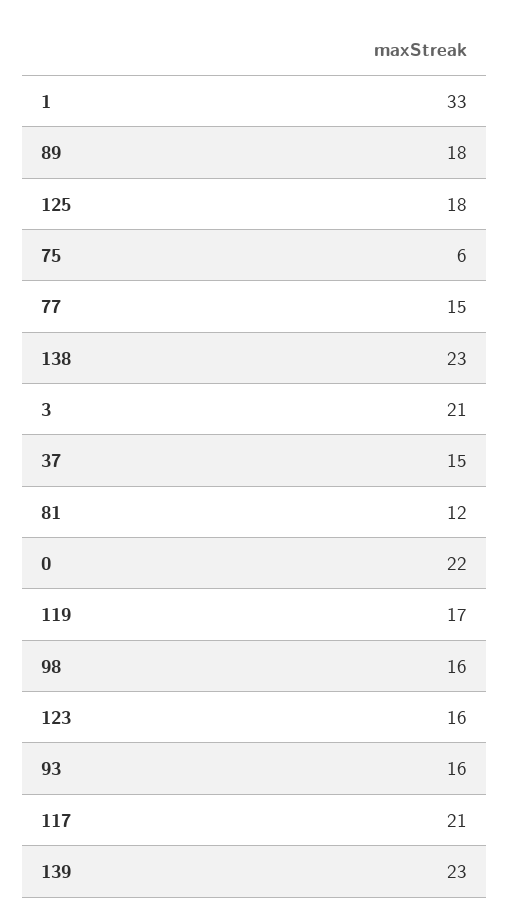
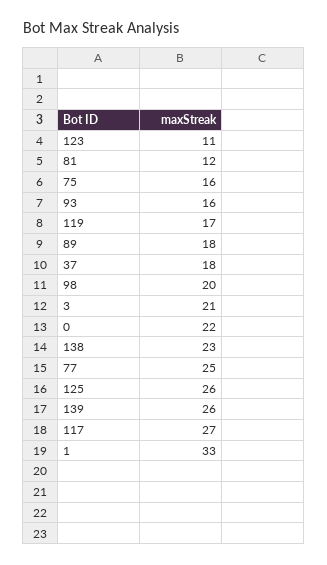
125: 18 -> 26
75: 6 -> 16
77: 15 -> 25
37: 15 -> 18
98: 16 -> 20
123: 16 -> 11
117: 21 -> 27
139: 23 -> 26

